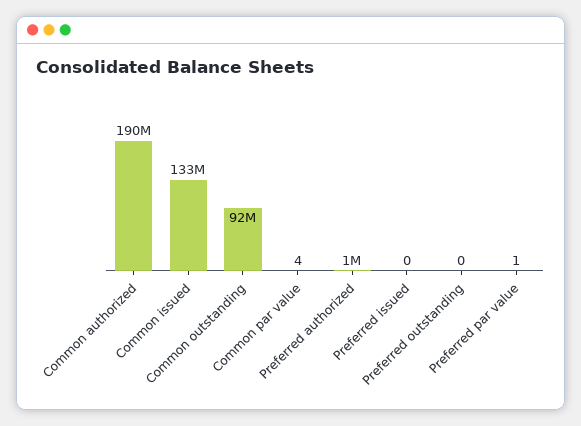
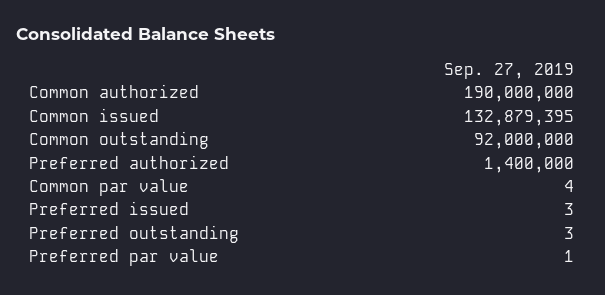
Preferred authorized: 1000000 -> 1400000
Preferred issued: 0 -> 3
Preferred outstanding: 0 -> 3

